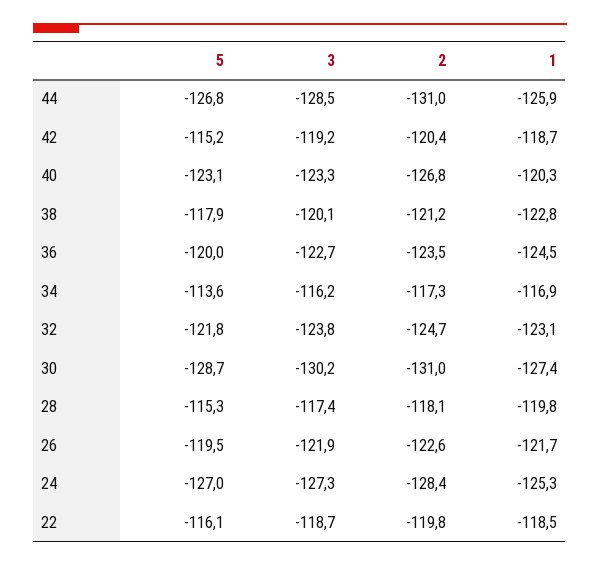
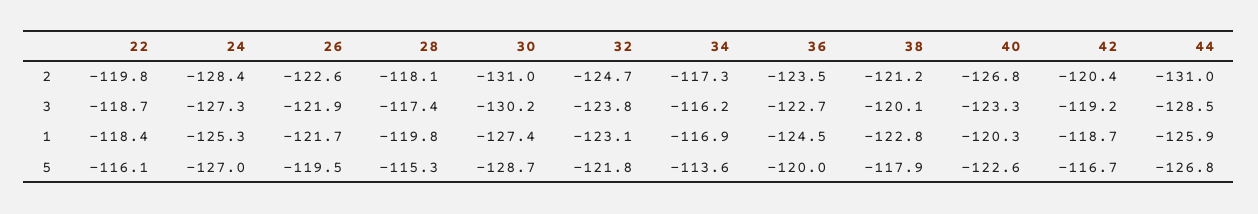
5, 42: -115.2 -> -116.7
5, 40: -123.1 -> -122.6
1, 22: -118.5 -> -118.4

